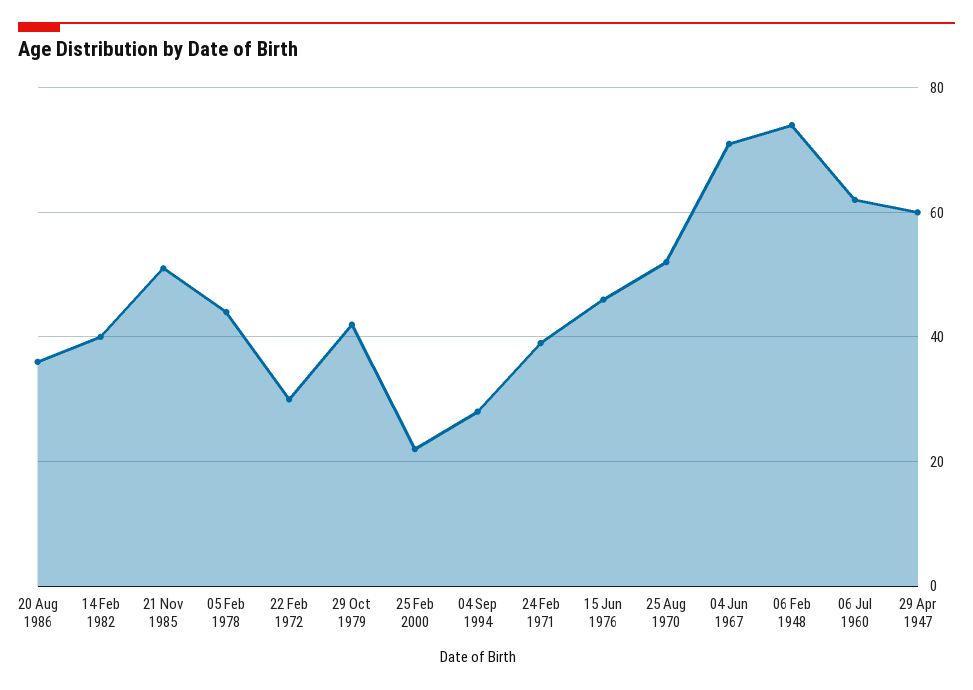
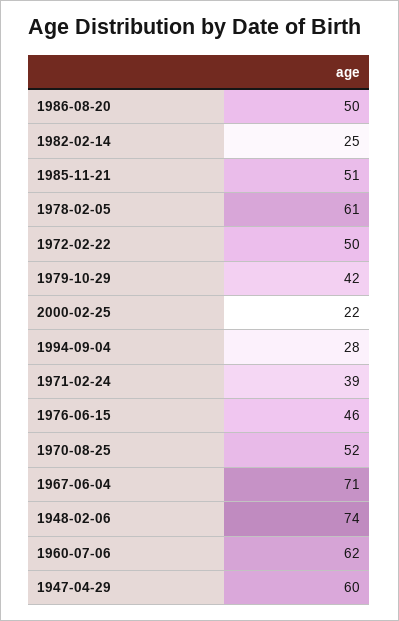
20 Aug 1986: 35 -> 50
14 Feb 1982: 40 -> 25
05 Feb 1978: 45 -> 61
22 Feb 1972: 30 -> 50

